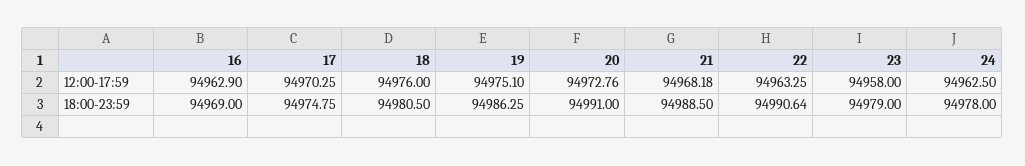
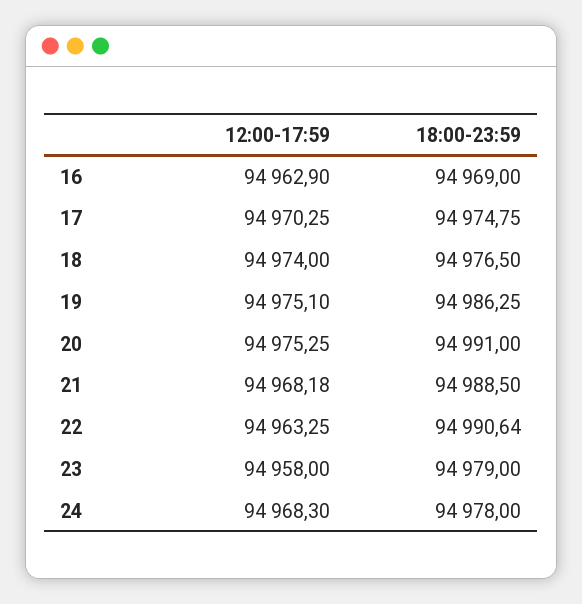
18, 12:00-17:59: 94976 -> 94974
20, 12:00-17:59: 94972.76 -> 94975.25
24, 12:00-17:59: 94962.5 -> 94968.3
18, 18:00-23:59: 94980.5 -> 94976.5

